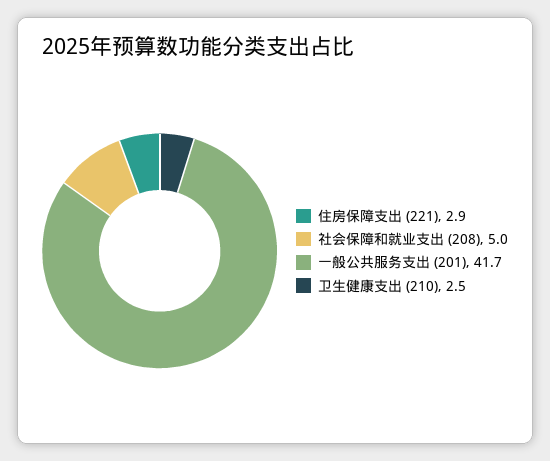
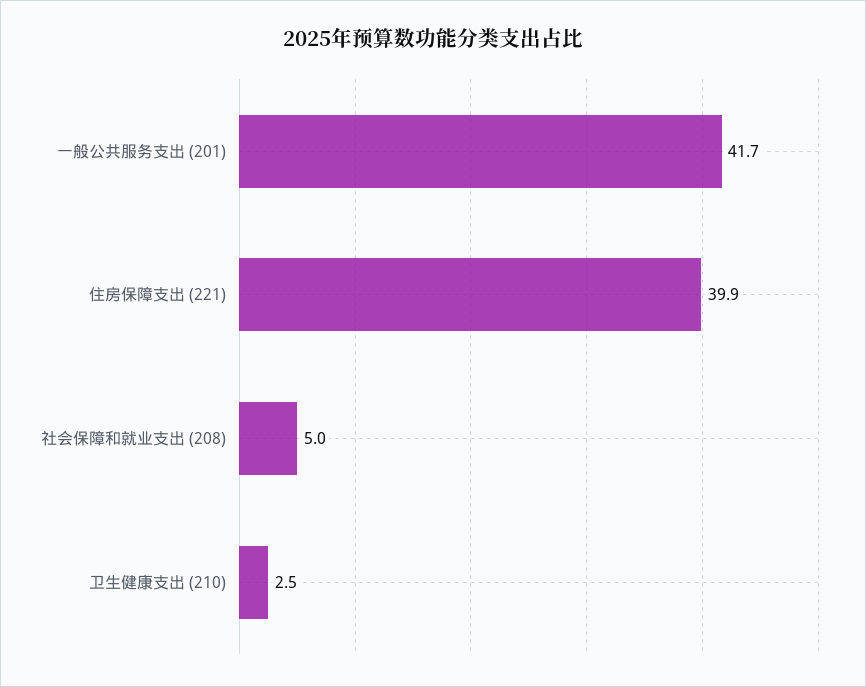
住房保障支出 (221): 2.9 -> 39.9

